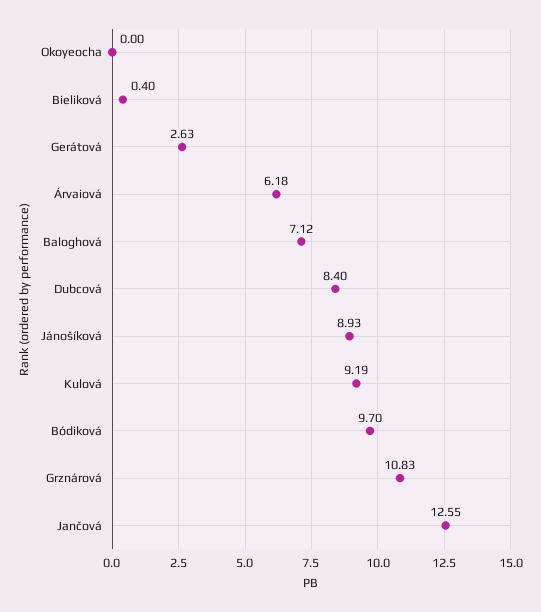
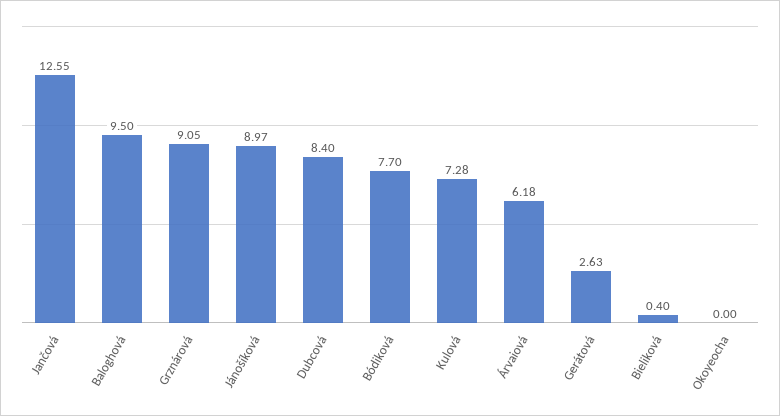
Baloghová: 7.12 -> 9.5
Jánošíková: 8.93 -> 8.97
Kulová: 9.19 -> 7.28
Bódiková: 9.7 -> 7.7
Grznárová: 10.83 -> 9.05

